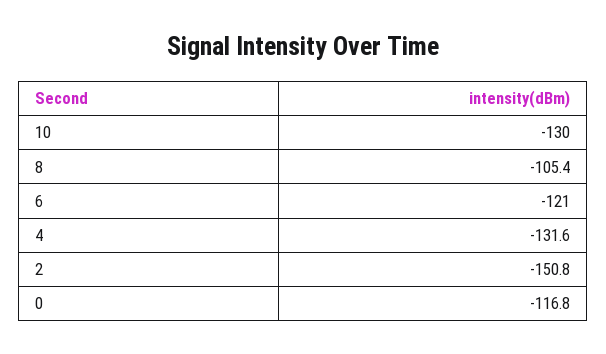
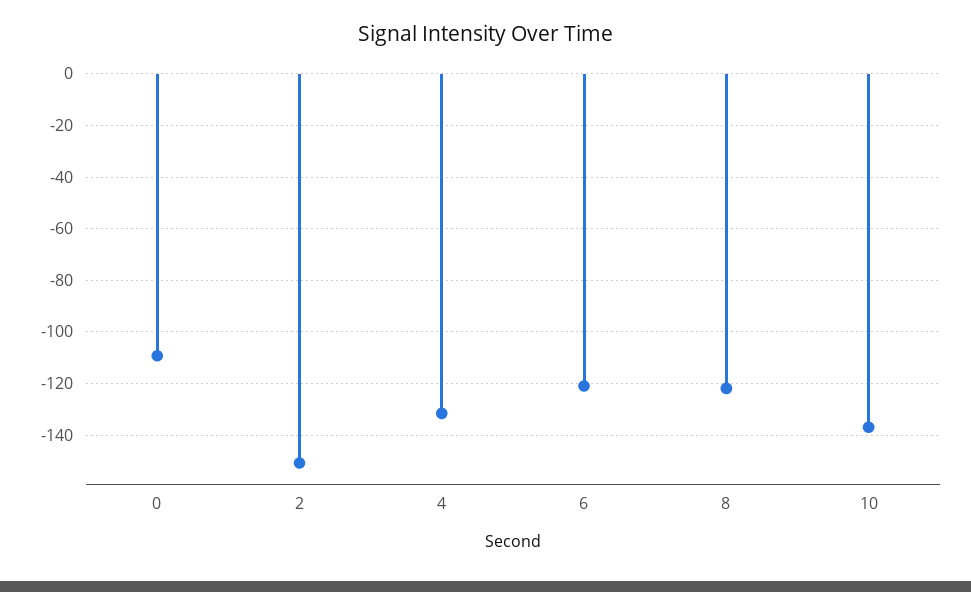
10: -130 -> -137.5
8: -105.4 -> -122.5
0: -116.8 -> -110

